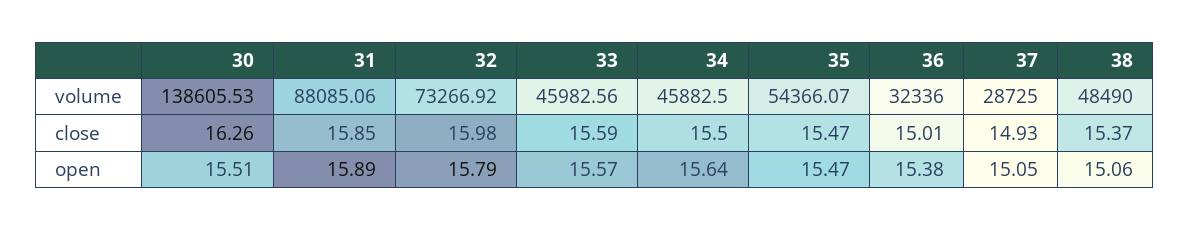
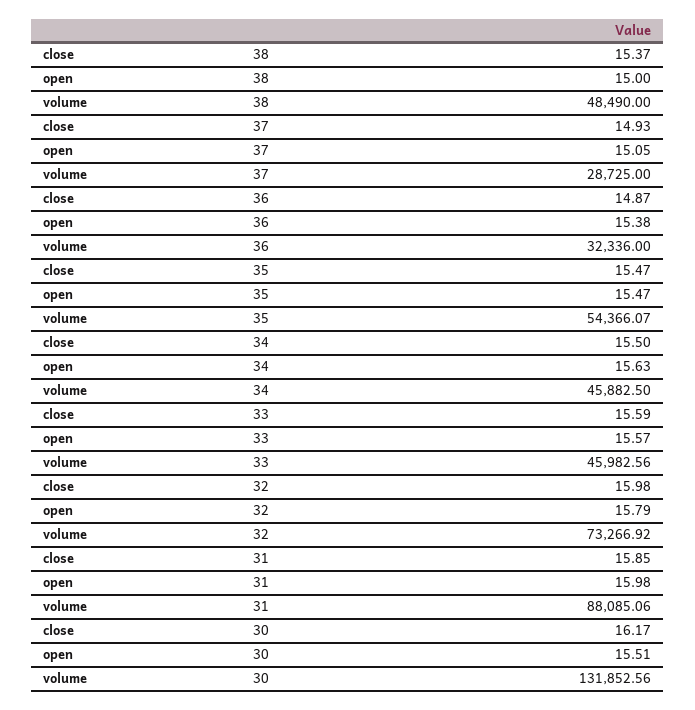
30, volume: 138605.53 -> 131852.56
30, close: 16.26 -> 16.17
36, close: 15.01 -> 14.87
31, open: 15.89 -> 15.98
34, open: 15.64 -> 15.63
38, open: 15.06 -> 15

